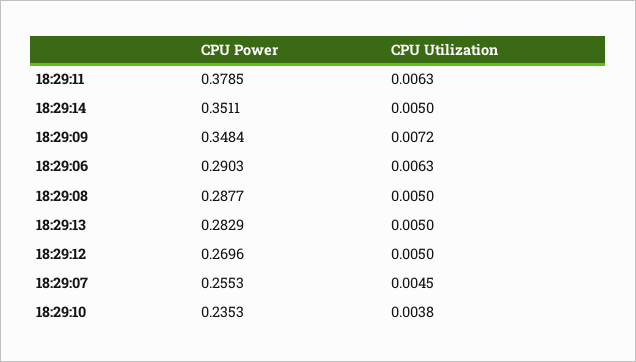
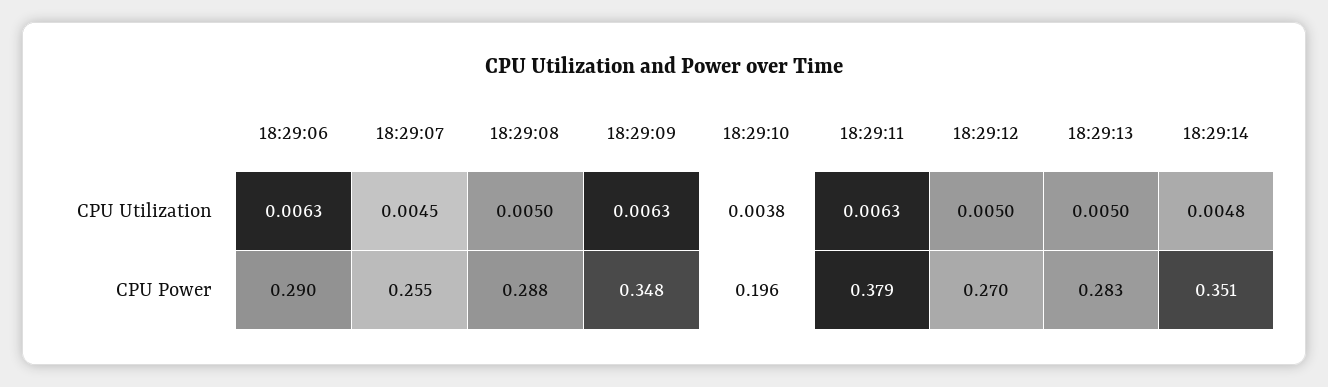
CPU Utilization, 18:29:14: 0.005 -> 0.0048
CPU Utilization, 18:29:09: 0.0072 -> 0.0063
CPU Power, 18:29:10: 0.2353 -> 0.196

